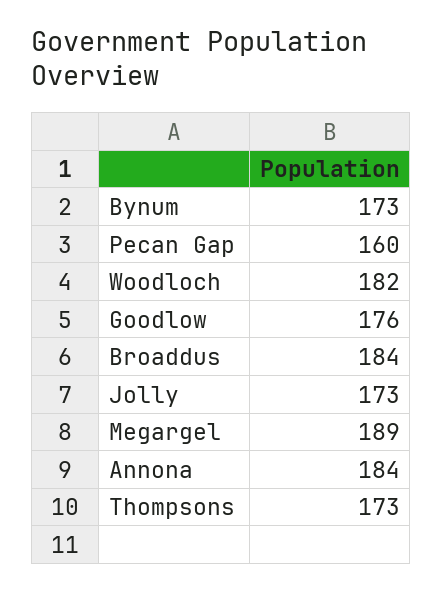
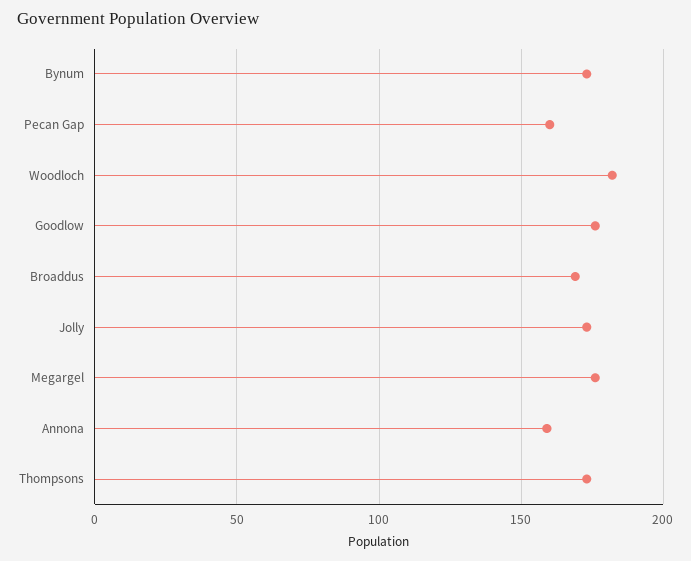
Broaddus: 184 -> 170
Megargel: 189 -> 175
Annona: 184 -> 160

